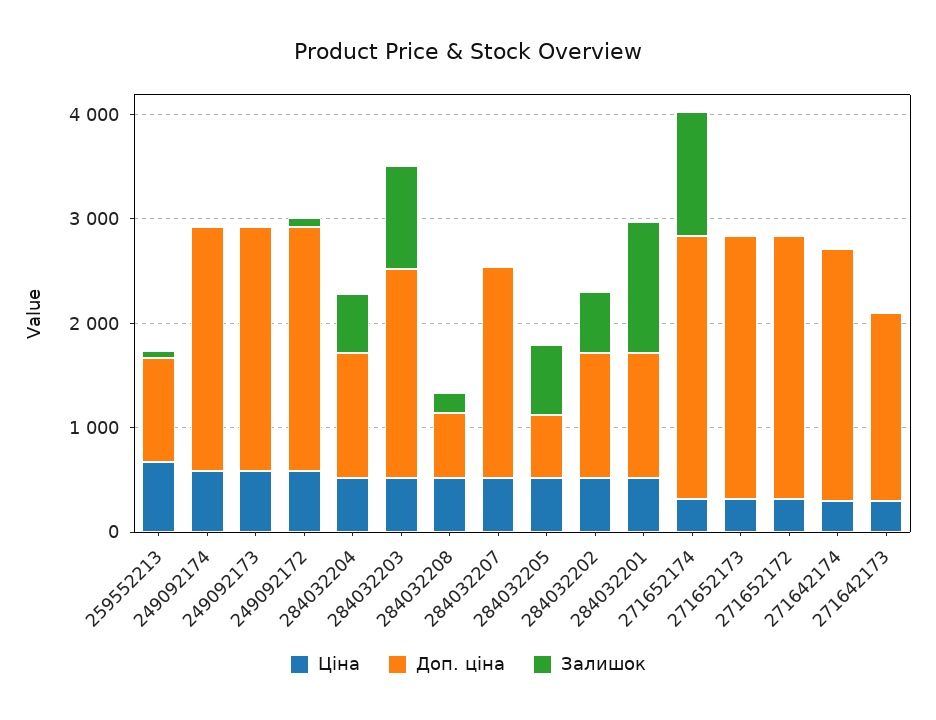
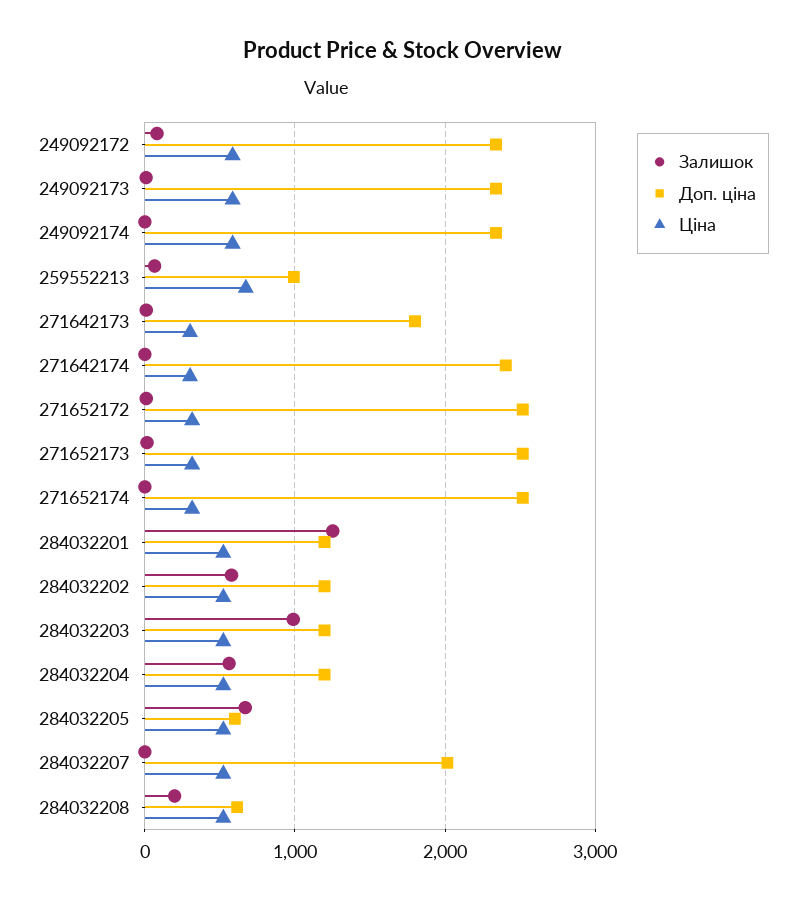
Доп. ціна, 284032203: 2000 -> 1200
Залишок, 271652174: 1200 -> 0

